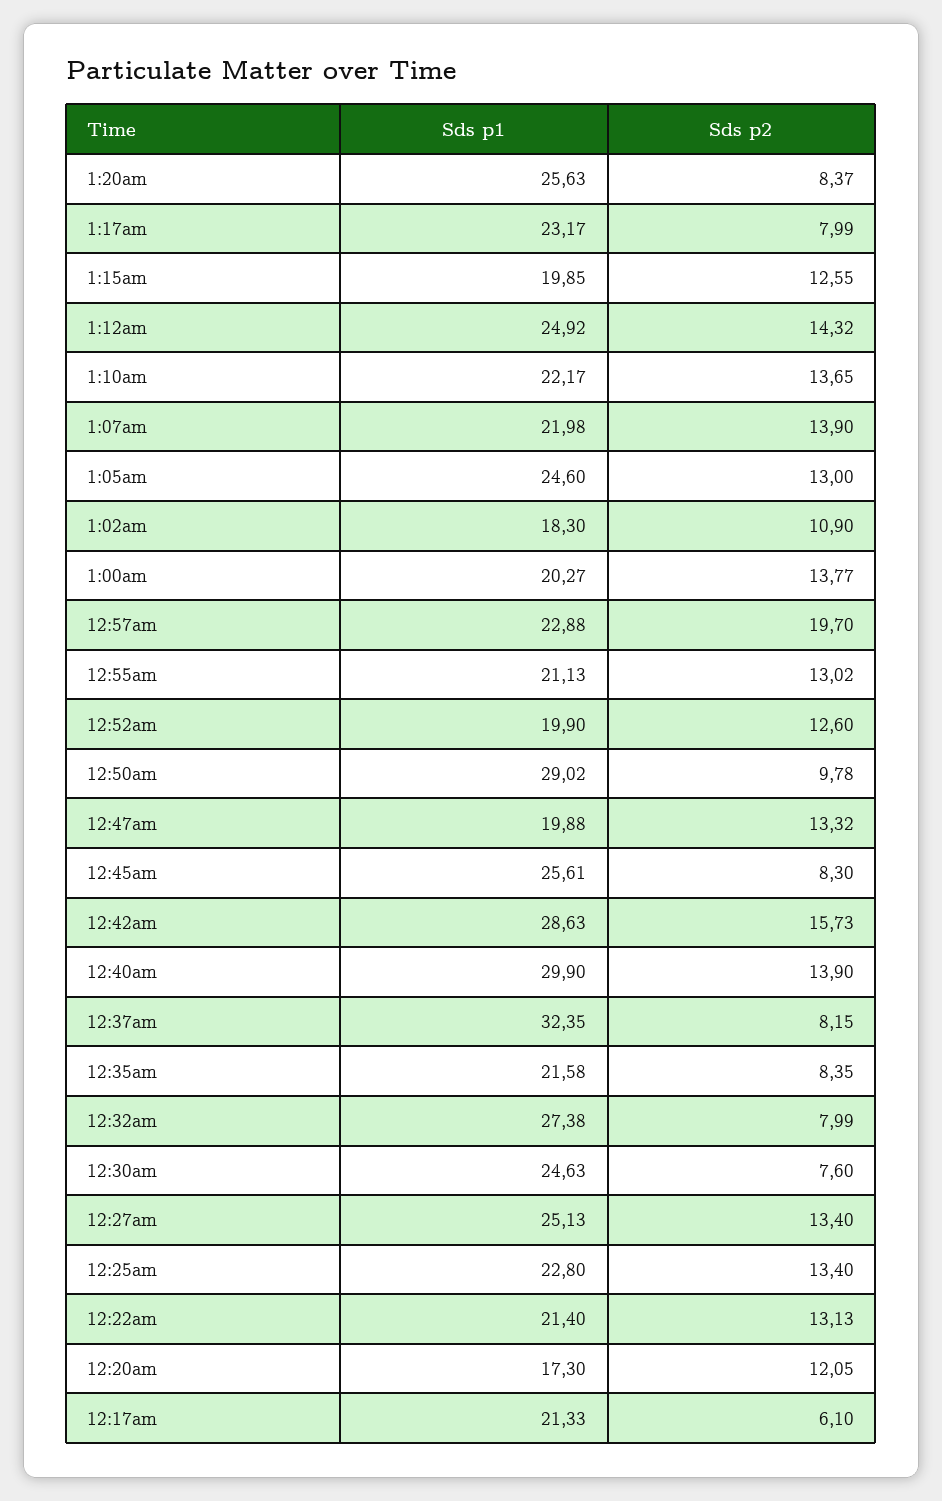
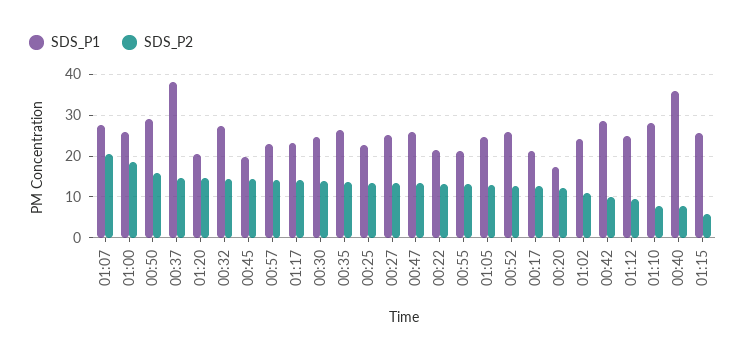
Sds p1, 1:20am: 25.63 -> 20
Sds p2, 1:20am: 8.37 -> 14
Sds p2, 1:17am: 7.99 -> 14
Sds p1, 1:15am: 19.85 -> 26
Sds p2, 1:15am: 12.55 -> 6
Sds p2, 1:12am: 14.32 -> 10
Sds p1, 1:10am: 22.17 -> 28
Sds p2, 1:10am: 13.65 -> 8
Sds p1, 1:07am: 21.98 -> 28
Sds p2, 1:07am: 13.9 -> 20
Sds p1, 1:02am: 18.3 -> 24
Sds p1, 1:00am: 20.27 -> 26
Sds p2, 1:00am: 13.77 -> 18
Sds p2, 12:57am: 19.7 -> 14
Sds p1, 12:52am: 19.9 -> 26
Sds p2, 12:50am: 9.78 -> 16
Sds p1, 12:47am: 19.88 -> 26
Sds p1, 12:45am: 25.61 -> 20
Sds p2, 12:45am: 8.3 -> 14
Sds p2, 12:42am: 15.73 -> 10
Sds p1, 12:40am: 29.9 -> 36
Sds p2, 12:40am: 13.9 -> 8
Sds p1, 12:37am: 32.35 -> 38
Sds p2, 12:37am: 8.15 -> 14
Sds p1, 12:35am: 21.58 -> 26
Sds p2, 12:35am: 8.35 -> 14
Sds p2, 12:32am: 7.99 -> 14
Sds p2, 12:30am: 7.6 -> 14
Sds p2, 12:17am: 6.1 -> 12

